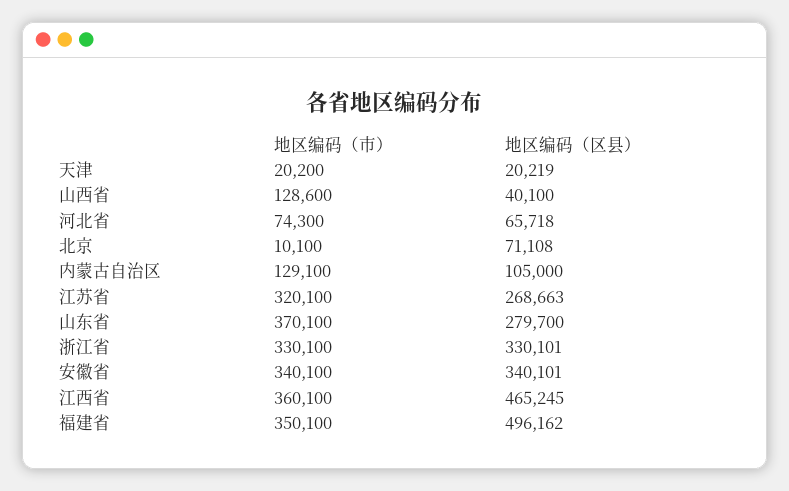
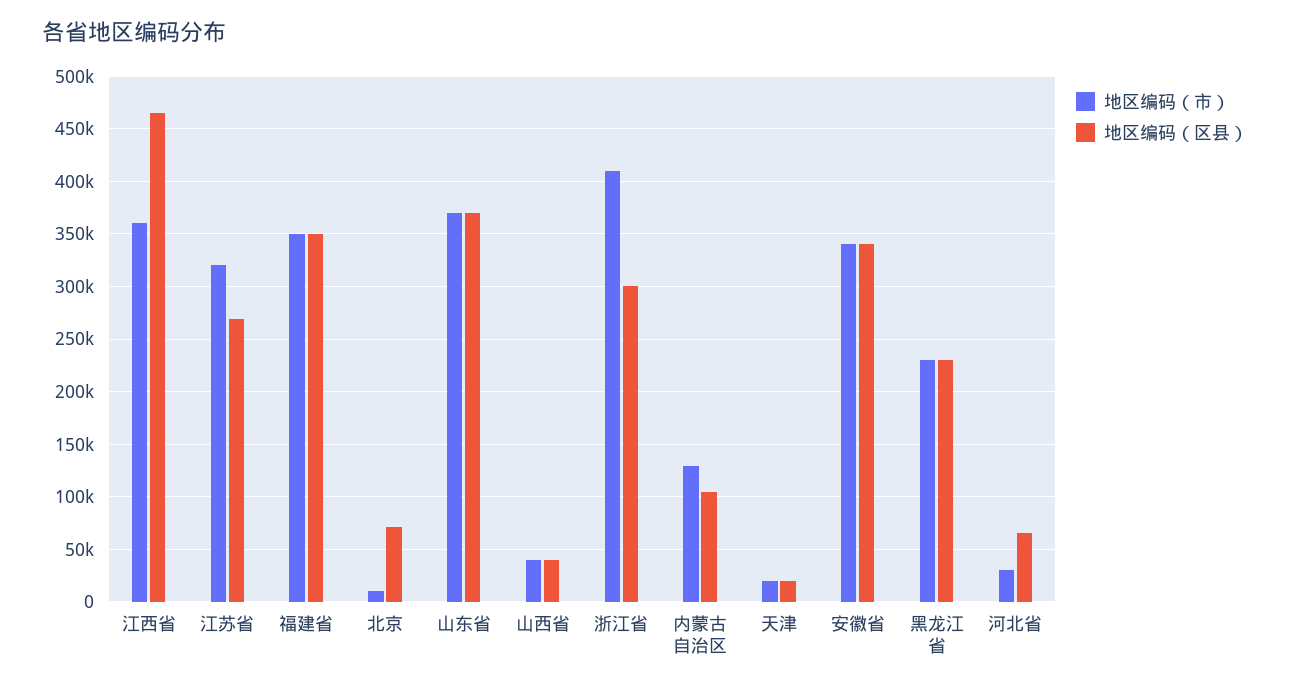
地区编码（市）, 山西省: 128600 -> 40000
地区编码（市）, 河北省: 74300 -> 30000
地区编码（区县）, 山东省: 279700 -> 370000
地区编码（市）, 浙江省: 330100 -> 410000
地区编码（区县）, 浙江省: 330101 -> 300000
地区编码（区县）, 福建省: 496162 -> 350000
地区编码（市）, 黑龙江省: none -> 230000
地区编码（区县）, 黑龙江省: none -> 230000

